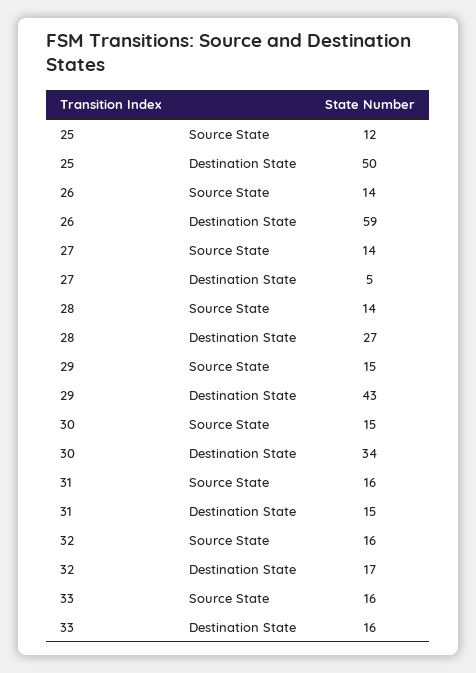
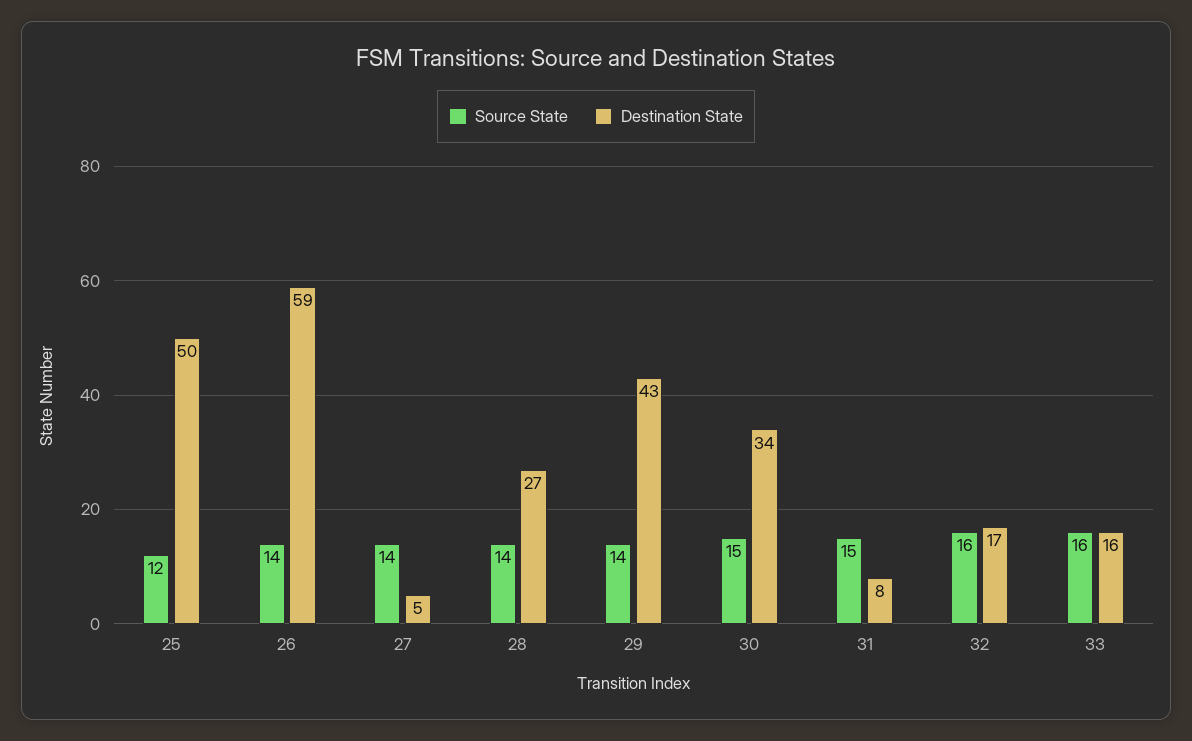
Source State, 29: 15 -> 14
Source State, 31: 16 -> 15
Destination State, 31: 15 -> 8

